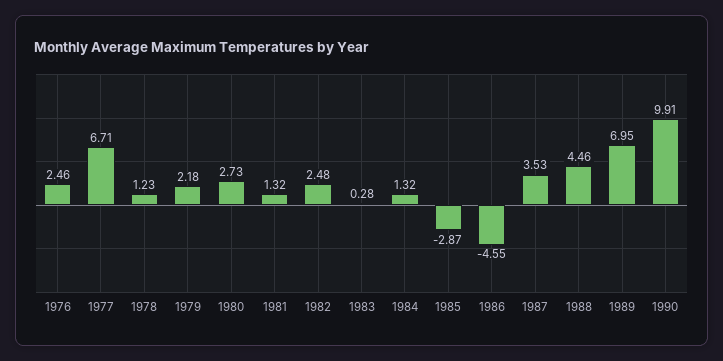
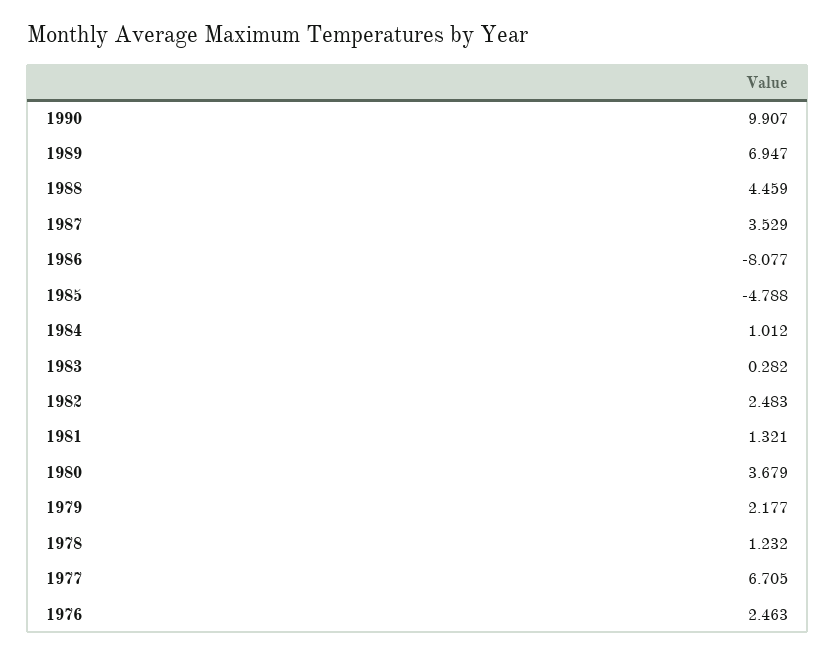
1980: 2.73 -> 3.679
1984: 1.32 -> 1.012
1985: -2.87 -> -4.788
1986: -4.55 -> -8.077

